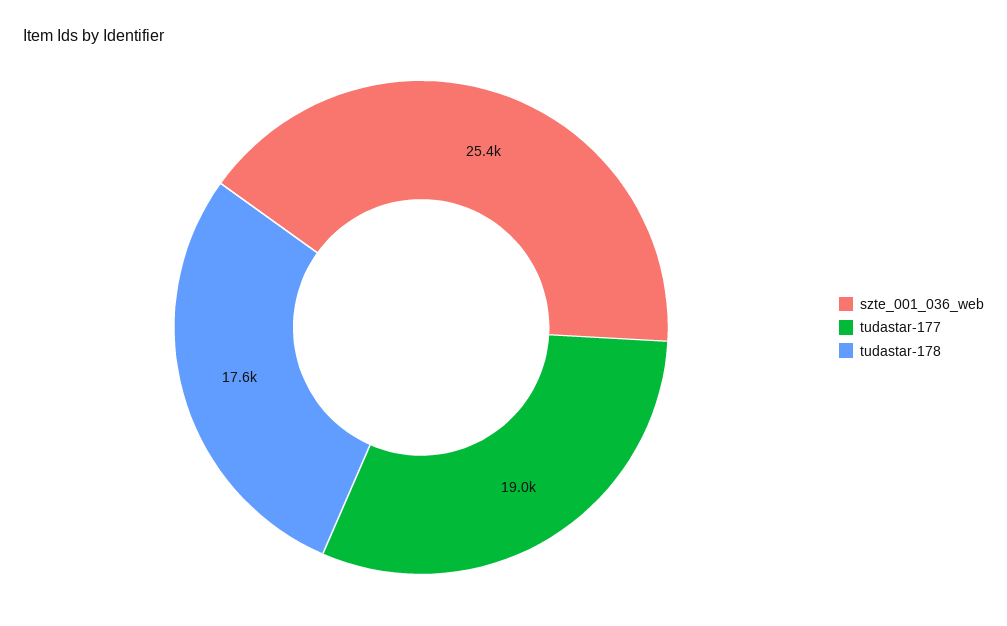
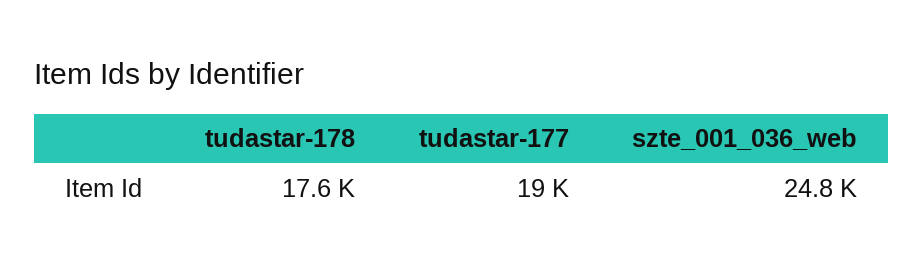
szte_001_036_web: 25400 -> 24800

